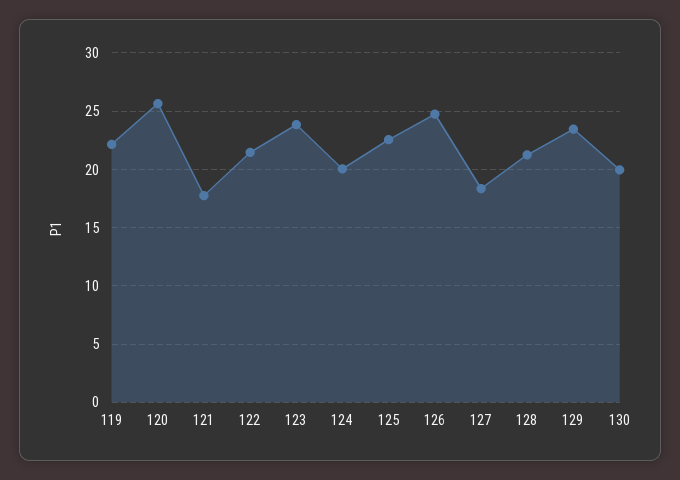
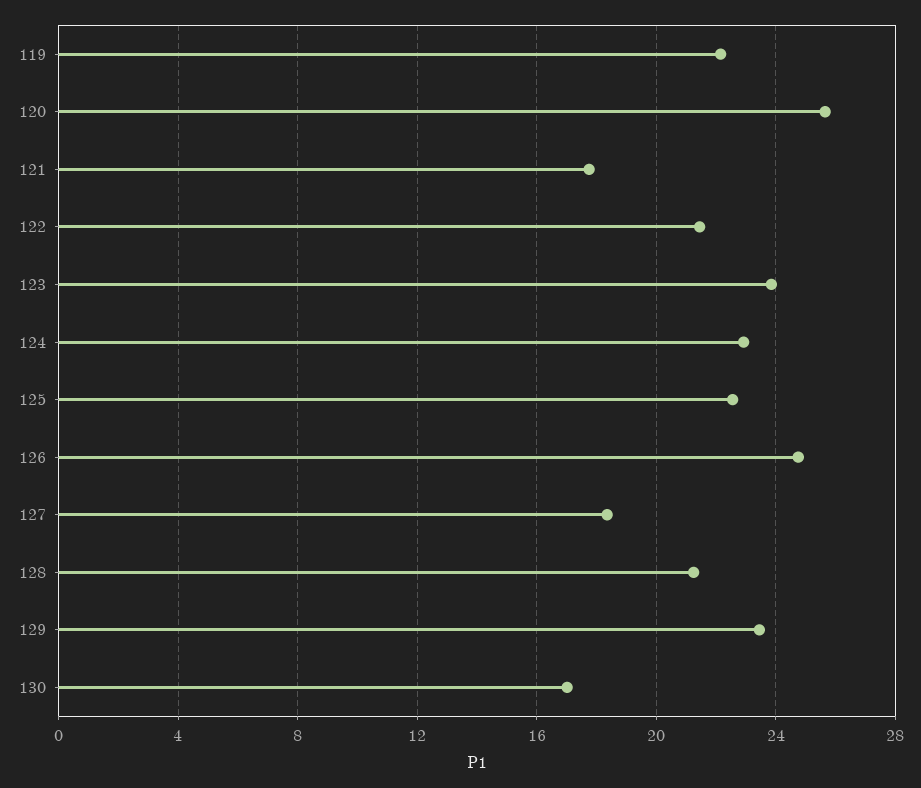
124: 20 -> 23
130: 20 -> 17

